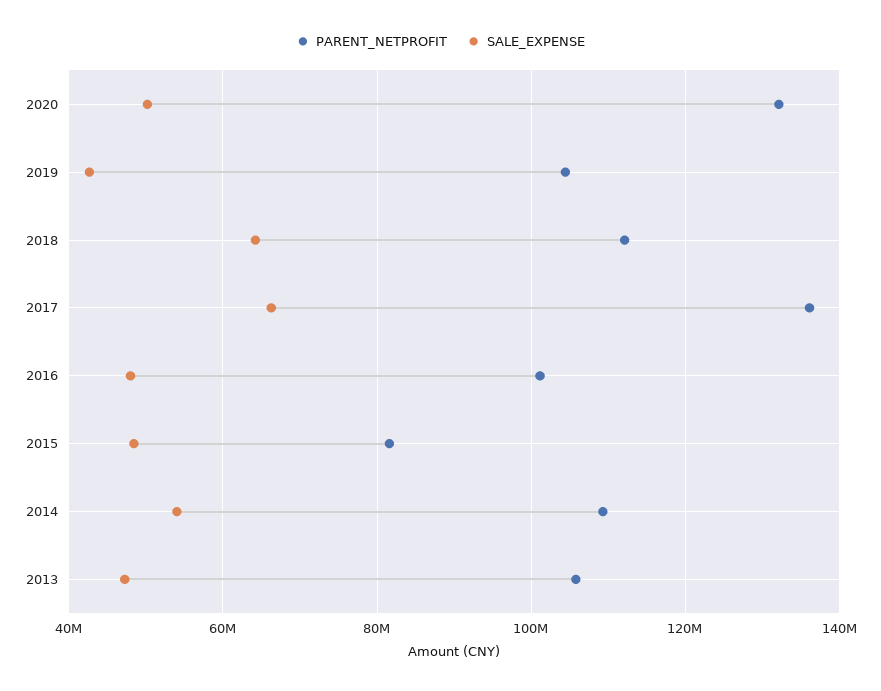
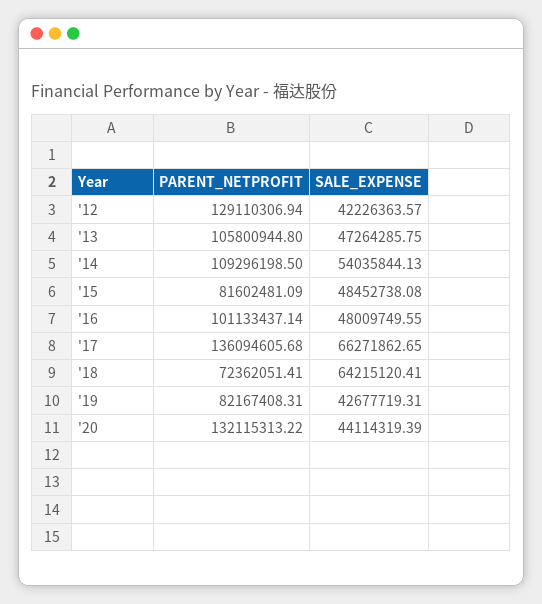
SALE_EXPENSE, 2020: 50000000 -> 44114319.39
PARENT_NETPROFIT, 2019: 104000000 -> 82167408.31
PARENT_NETPROFIT, 2018: 112000000 -> 72362051.41
PARENT_NETPROFIT, '12: none -> 129110306.94
SALE_EXPENSE, '12: none -> 42226363.57

